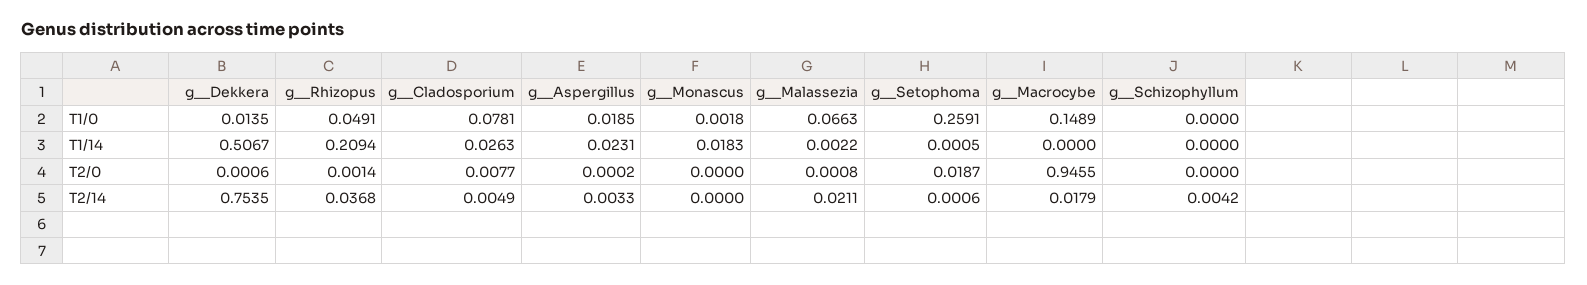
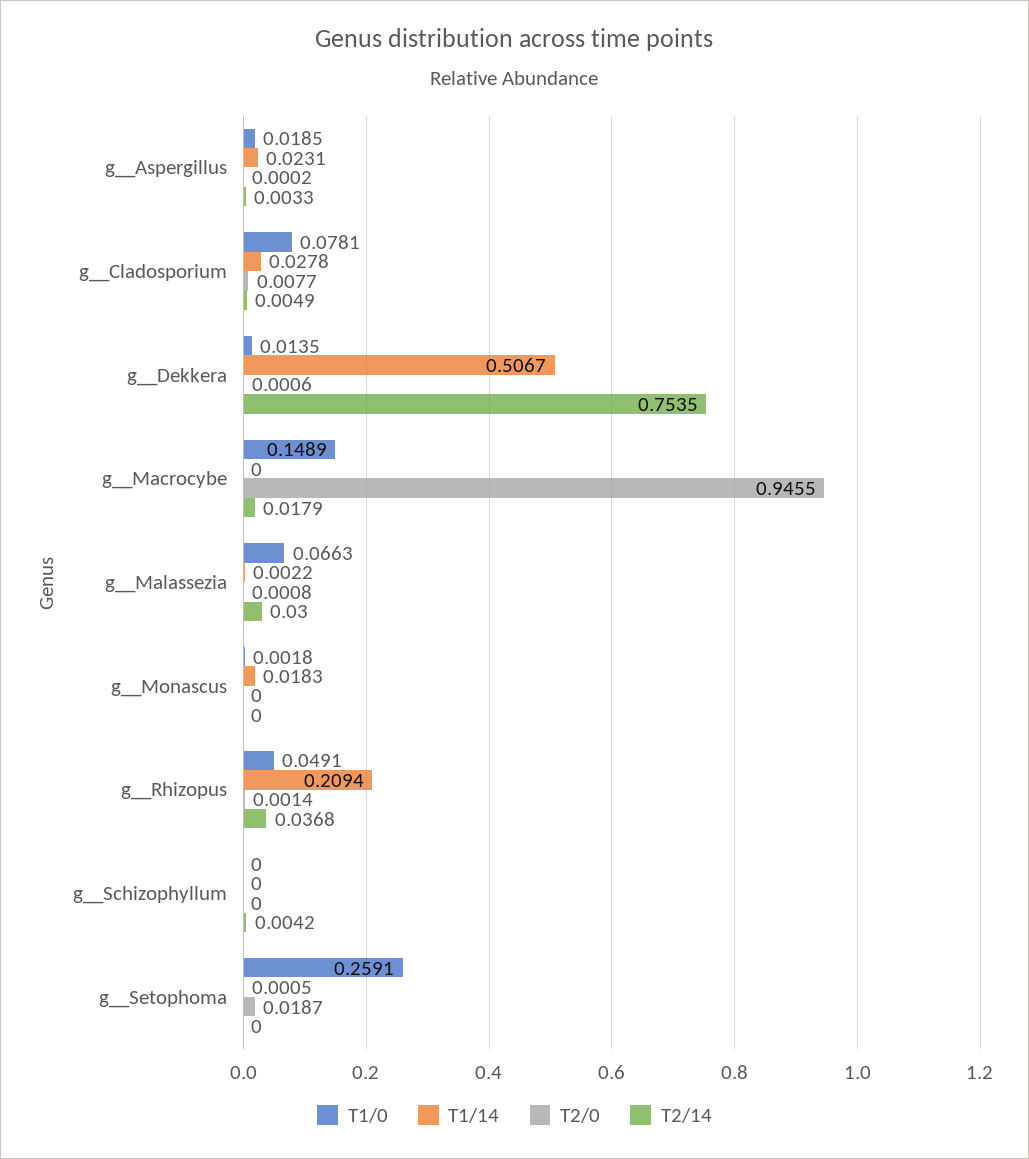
T1/14, g__Cladosporium: 0.0263 -> 0.0278
T2/14, g__Malassezia: 0.0211 -> 0.03
T2/14, g__Setophoma: 0.0006 -> 0

